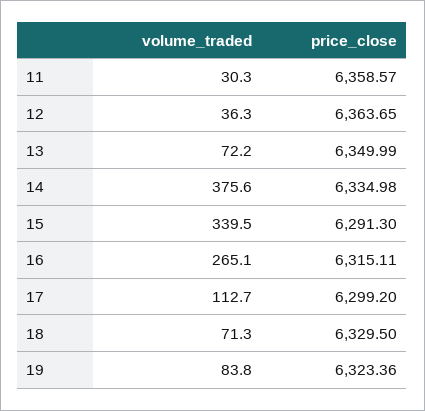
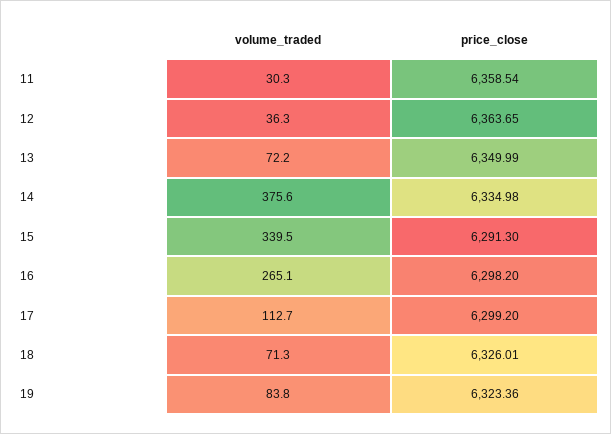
price_close, 11: 6358.57 -> 6358.54
price_close, 16: 6315.11 -> 6298.2
price_close, 18: 6329.5 -> 6326.01

